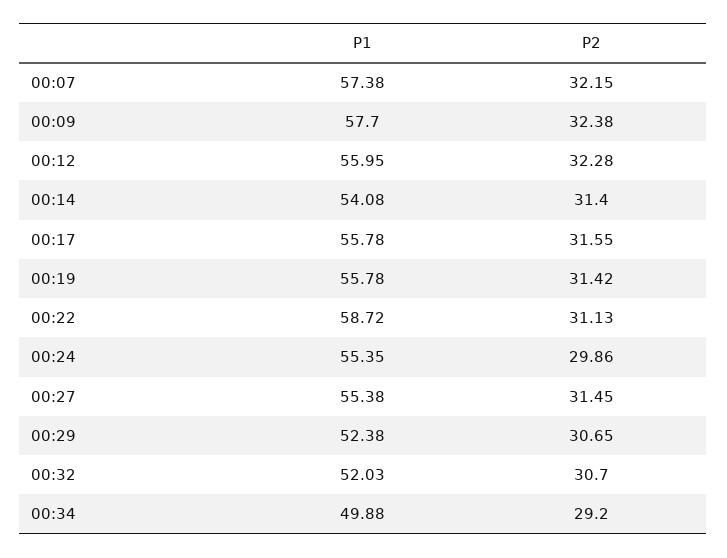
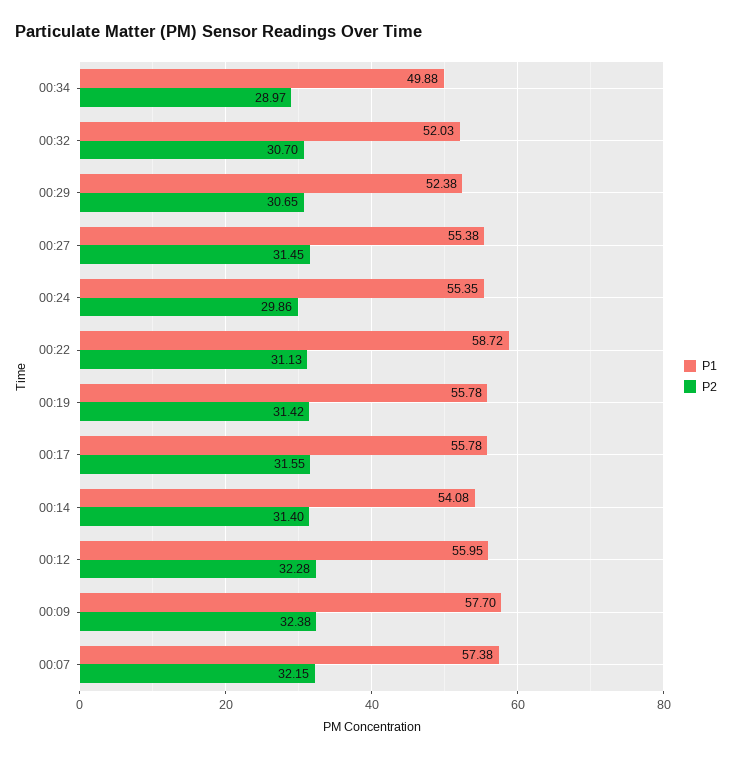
P2, 00:34: 29.2 -> 28.97

